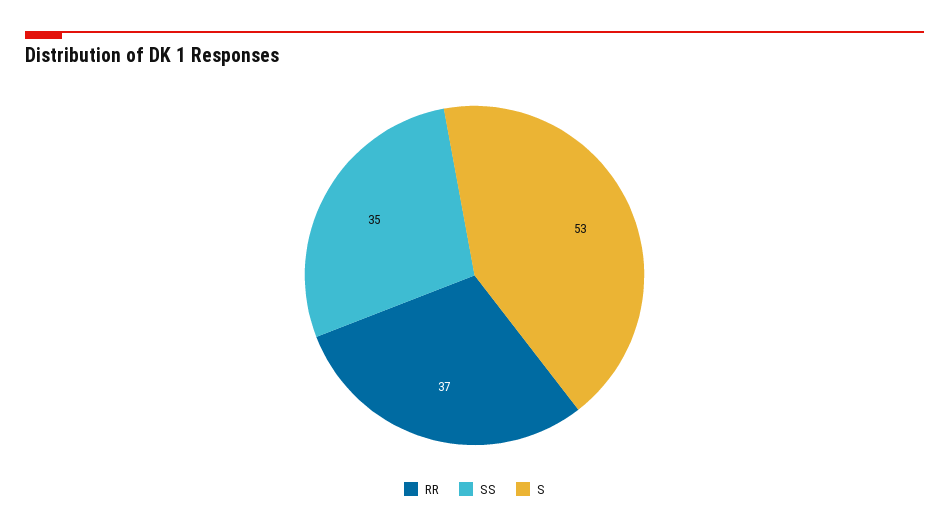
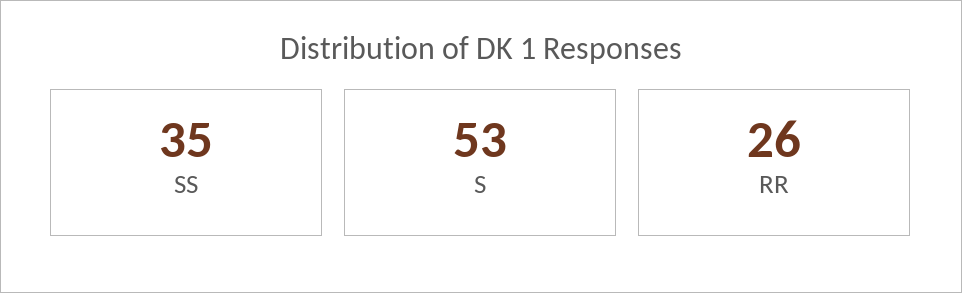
RR: 37 -> 26

